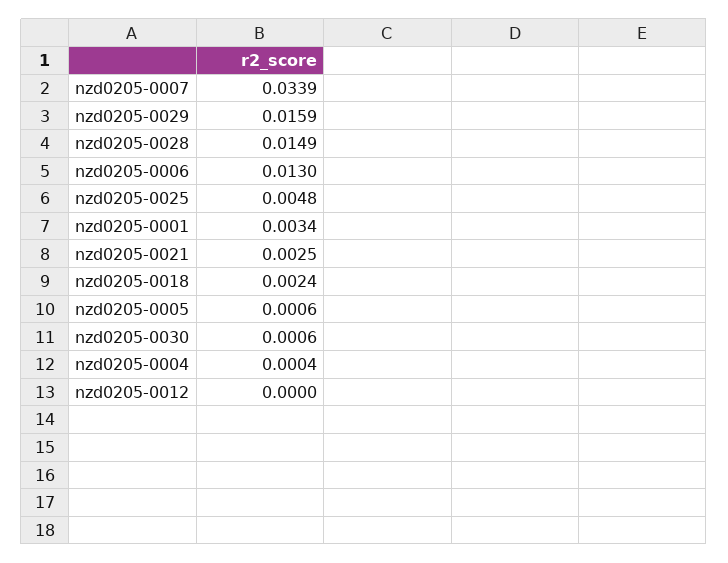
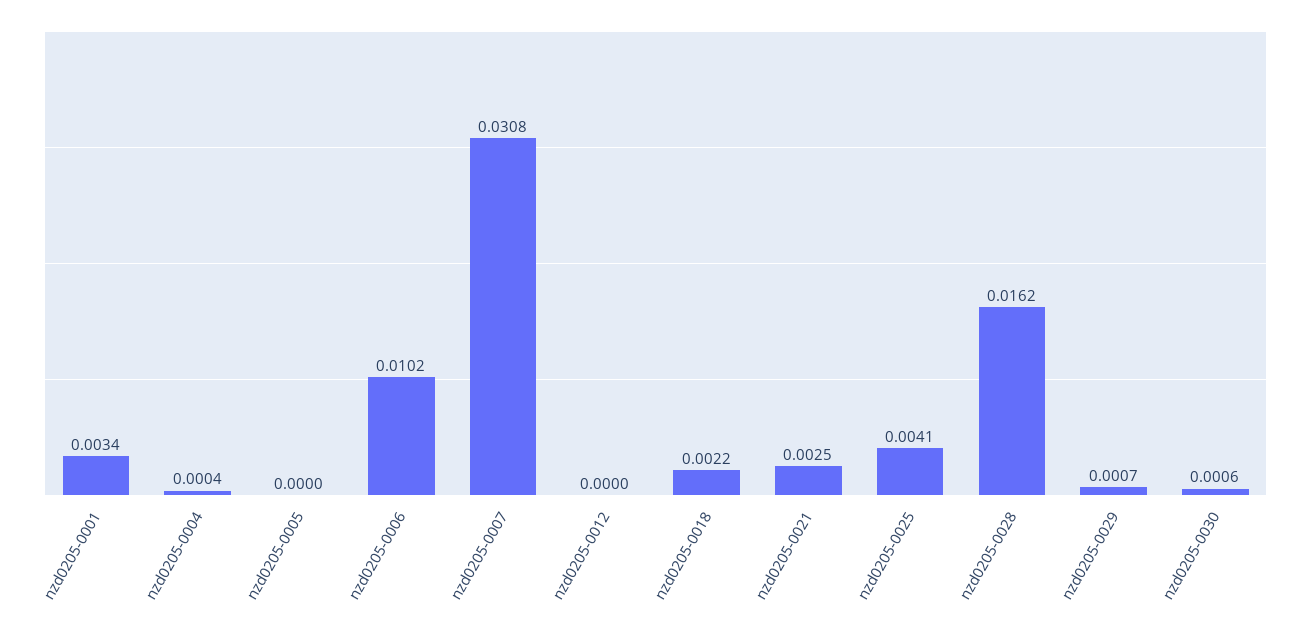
nzd0205-0007: 0.0339 -> 0.0308
nzd0205-0029: 0.0159 -> 0.0007
nzd0205-0028: 0.0149 -> 0.0162
nzd0205-0006: 0.013 -> 0.0102
nzd0205-0025: 0.0048 -> 0.0041
nzd0205-0018: 0.0024 -> 0.0022
nzd0205-0005: 0.0006 -> 0

